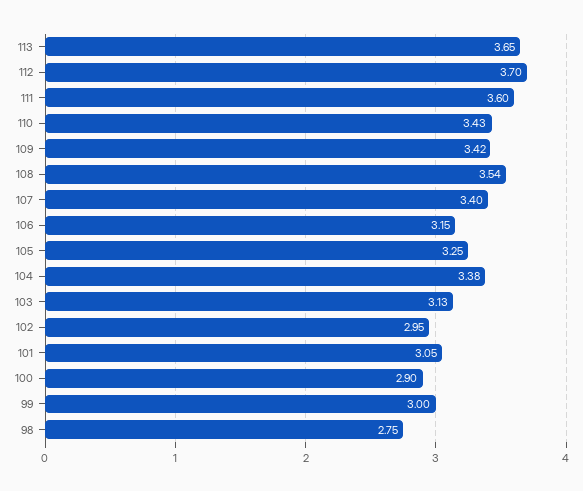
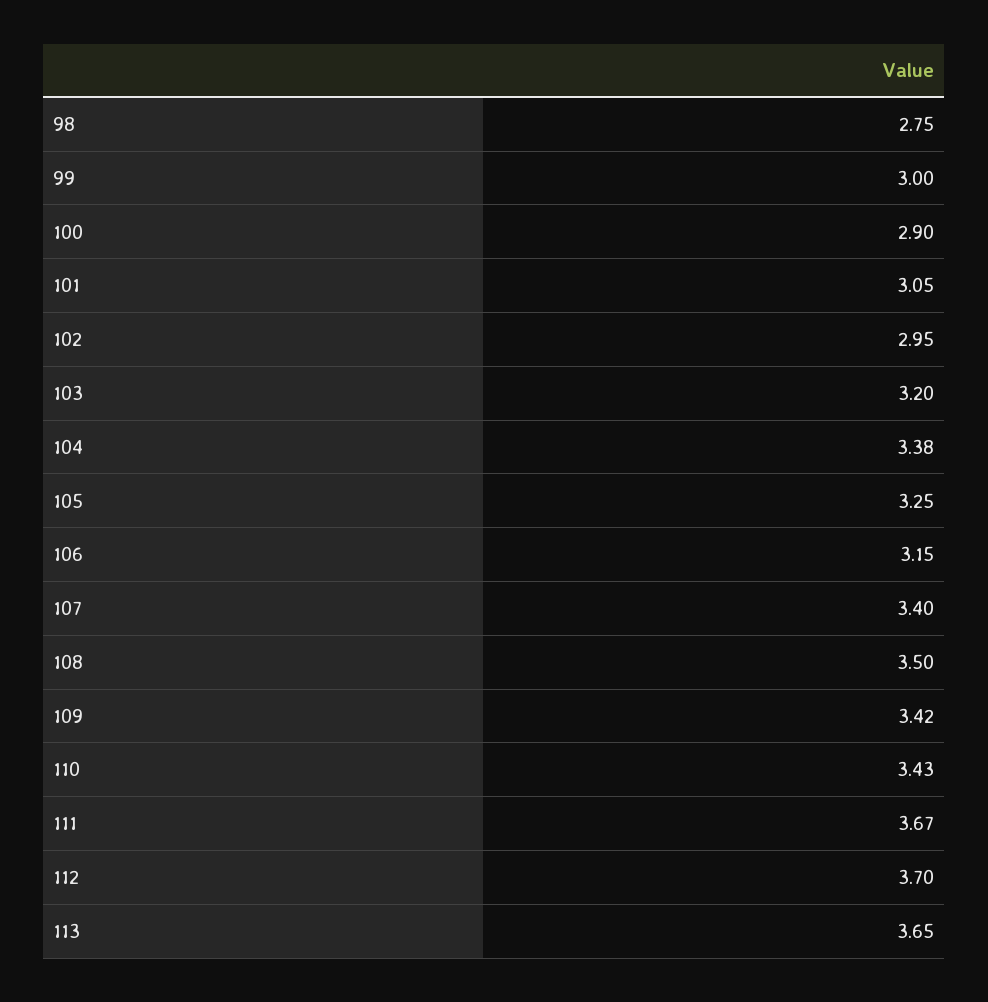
111: 3.6 -> 3.67
108: 3.54 -> 3.5
103: 3.13 -> 3.2

